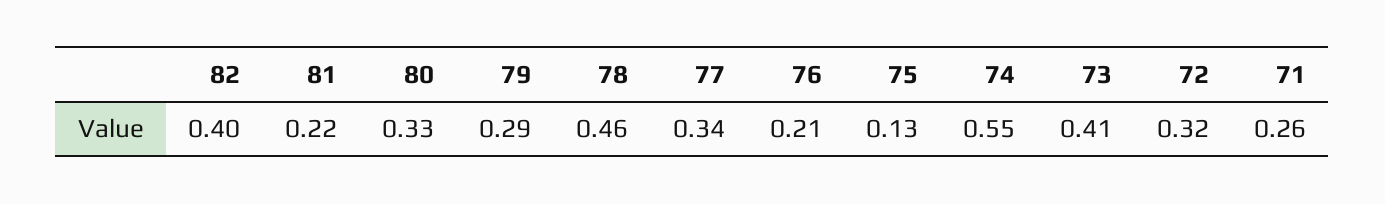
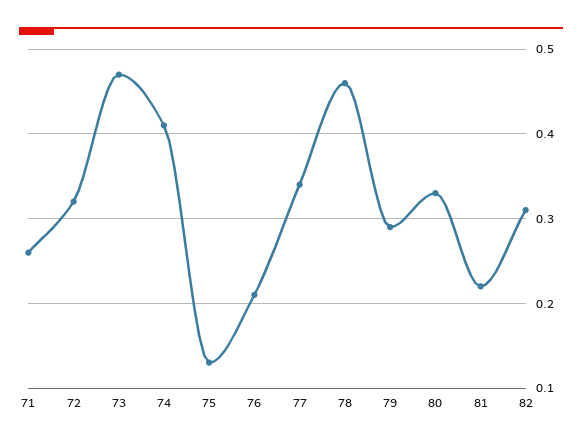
82: 0.4 -> 0.31
74: 0.55 -> 0.41
73: 0.41 -> 0.47

